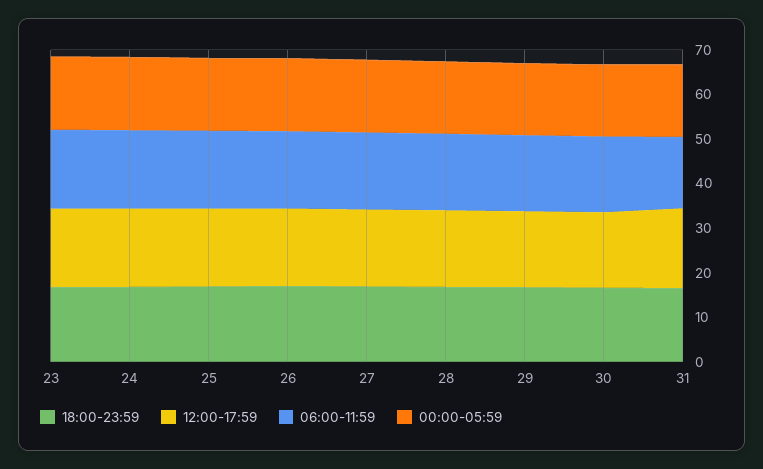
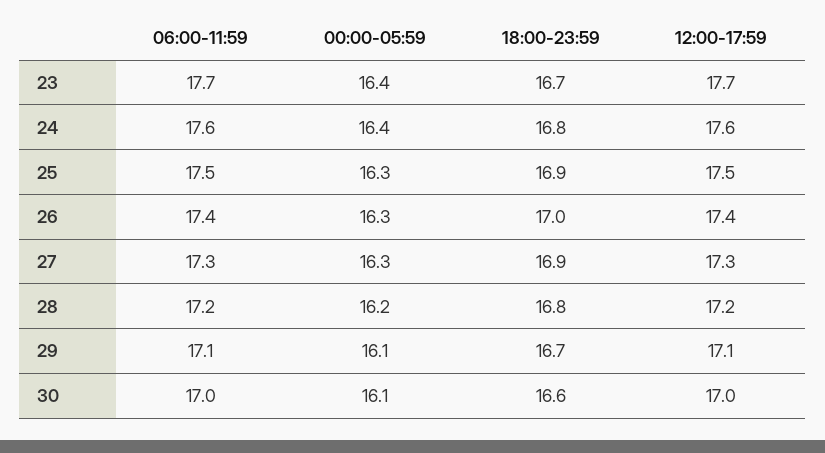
18:00-23:59, 31: 16 -> none
12:00-17:59, 31: 18 -> none
06:00-11:59, 31: 16 -> none
00:00-05:59, 31: 16 -> none

